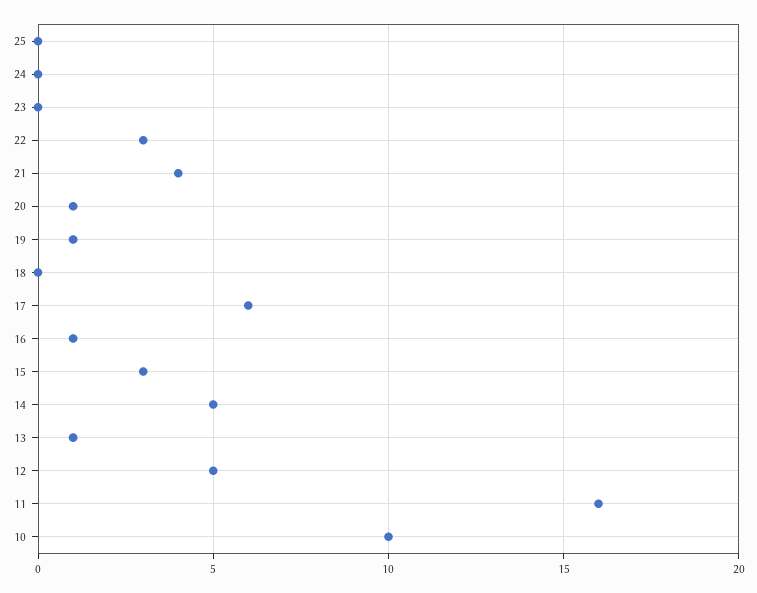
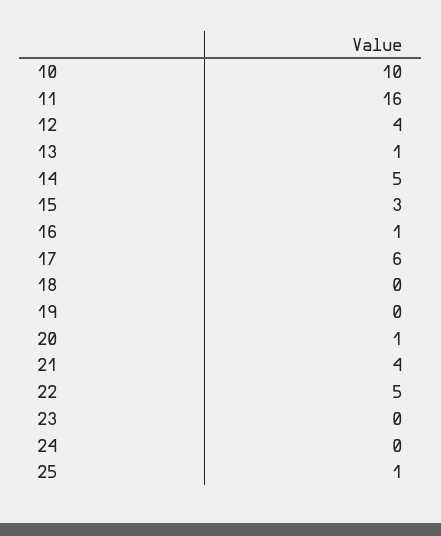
25: 0 -> 1
22: 3 -> 5
19: 1 -> 0
12: 5 -> 4

